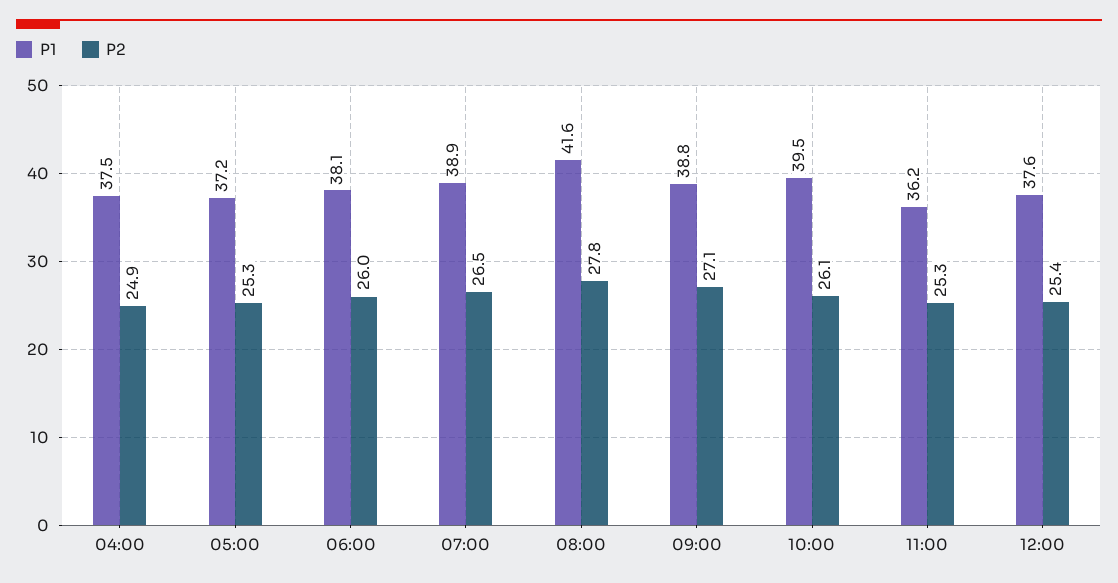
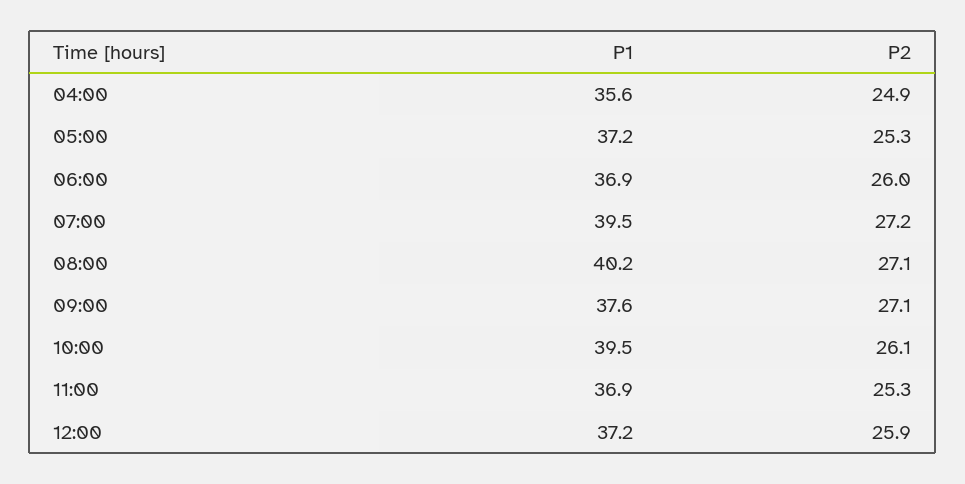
P1, 04:00: 37.5 -> 35.6
P1, 06:00: 38.1 -> 36.9
P1, 07:00: 38.9 -> 39.5
P2, 07:00: 26.5 -> 27.2
P1, 08:00: 41.6 -> 40.2
P2, 08:00: 27.8 -> 27.1
P1, 09:00: 38.8 -> 37.6
P1, 11:00: 36.2 -> 36.9
P1, 12:00: 37.6 -> 37.2
P2, 12:00: 25.4 -> 25.9

